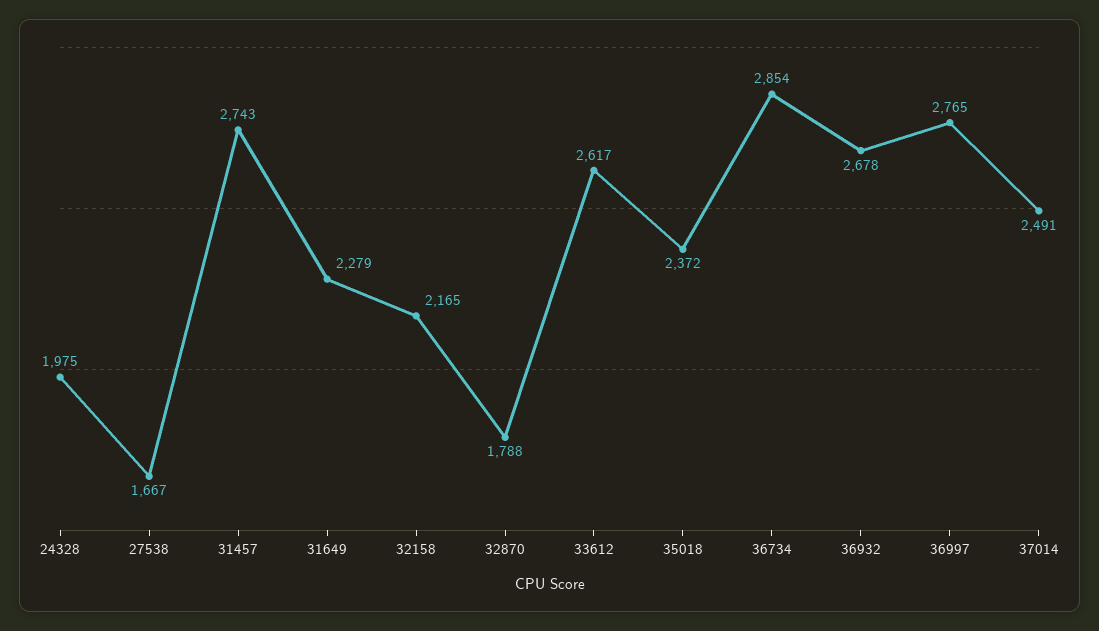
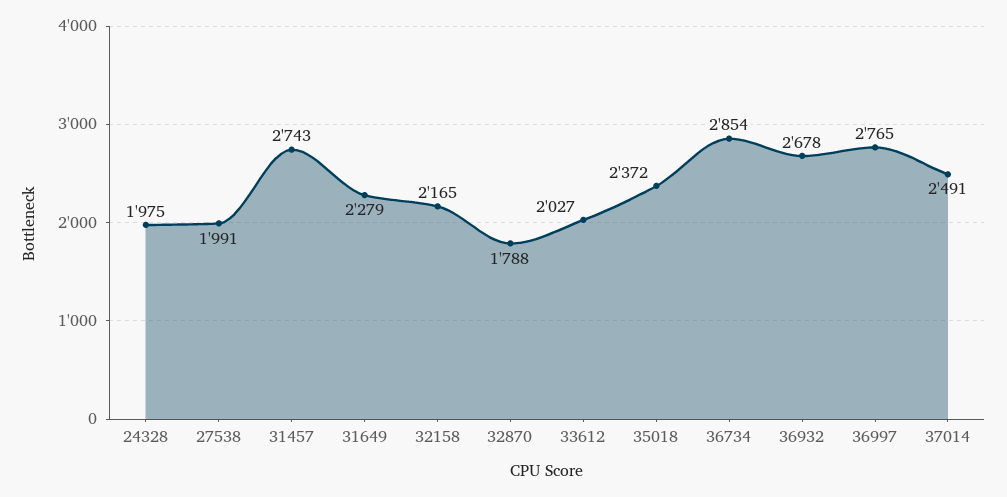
27538: 1667 -> 1991
33612: 2617 -> 2027

